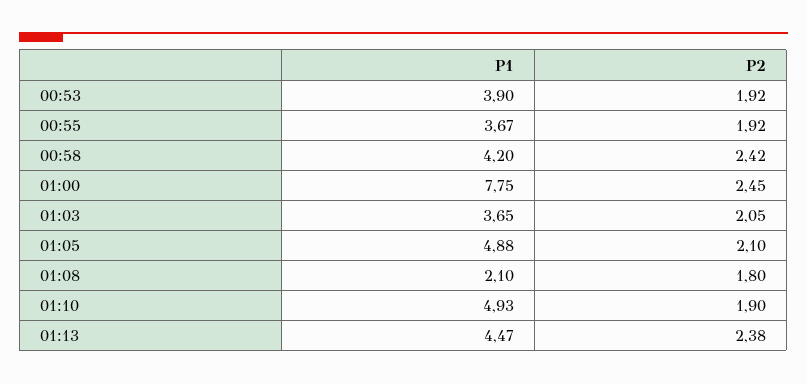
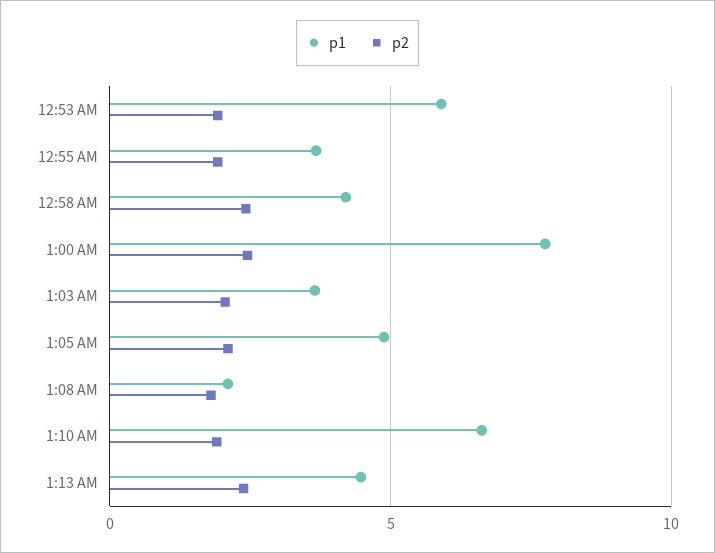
P1, 00:53: 3.9 -> 6
P1, 01:10: 4.93 -> 6.5

